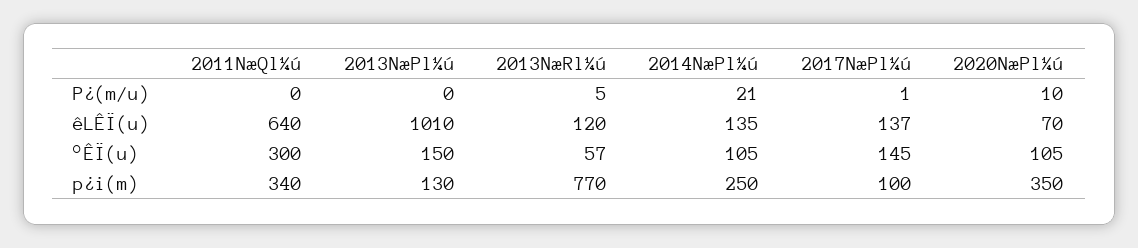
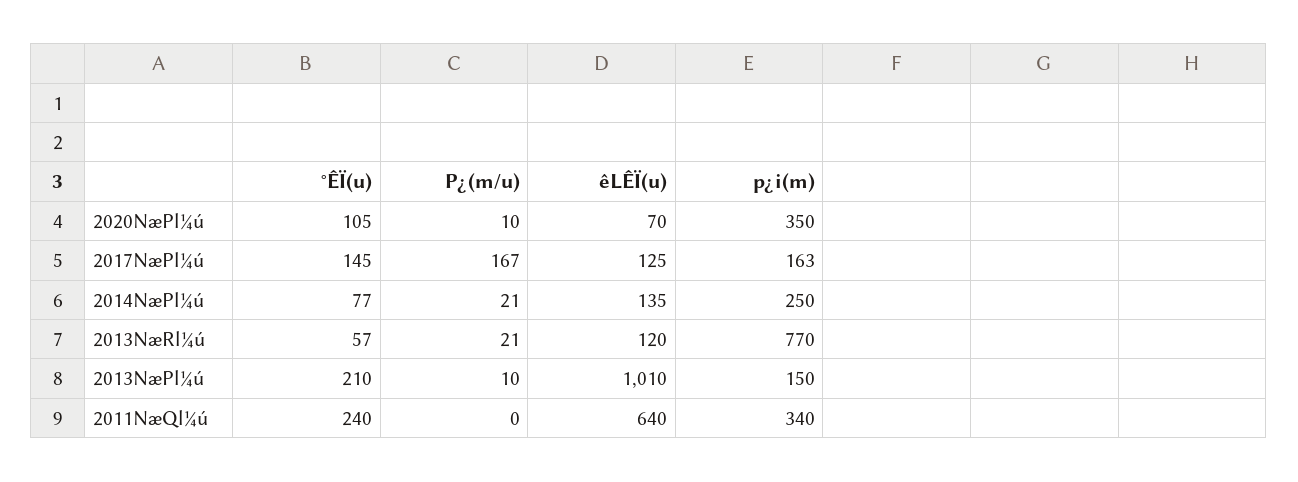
2013NæPl¼ú, P¿(m/u): 0 -> 10
2013NæRl¼ú, P¿(m/u): 5 -> 21
2017NæPl¼ú, P¿(m/u): 1 -> 167
2017NæPl¼ú, êLÊÏ(u): 137 -> 125
2011NæQl¼ú, °ÊÏ(u): 300 -> 240
2013NæPl¼ú, °ÊÏ(u): 150 -> 210
2014NæPl¼ú, °ÊÏ(u): 105 -> 77
2013NæPl¼ú, p¿i(m): 130 -> 150
2017NæPl¼ú, p¿i(m): 100 -> 163

